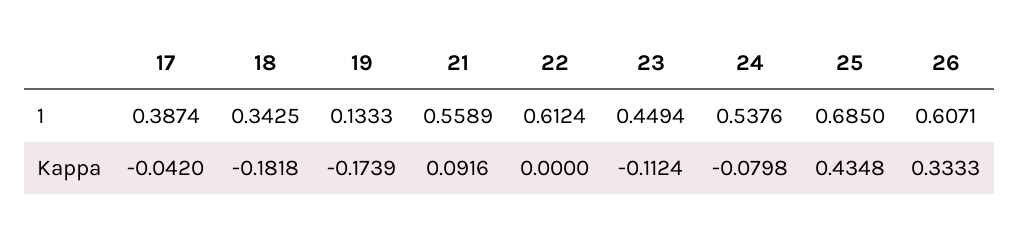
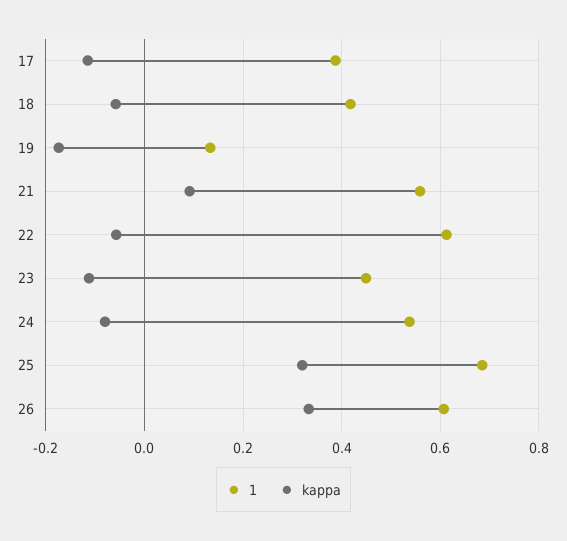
1, 18: 0.3425 -> 0.42
Kappa, 17: -0.042 -> -0.12
Kappa, 18: -0.1818 -> -0.06
Kappa, 22: 0 -> -0.06
Kappa, 25: 0.4348 -> 0.32

